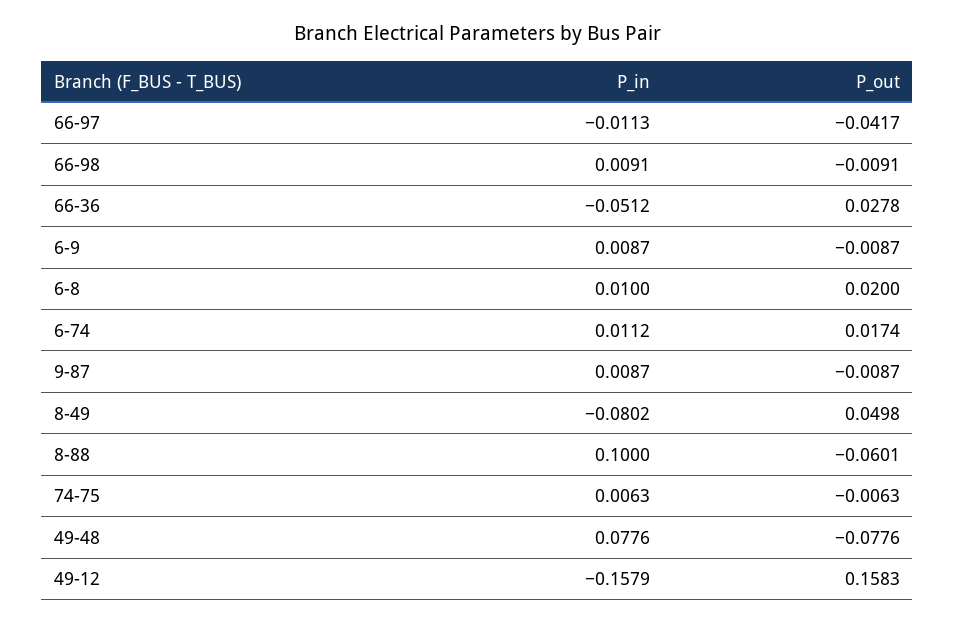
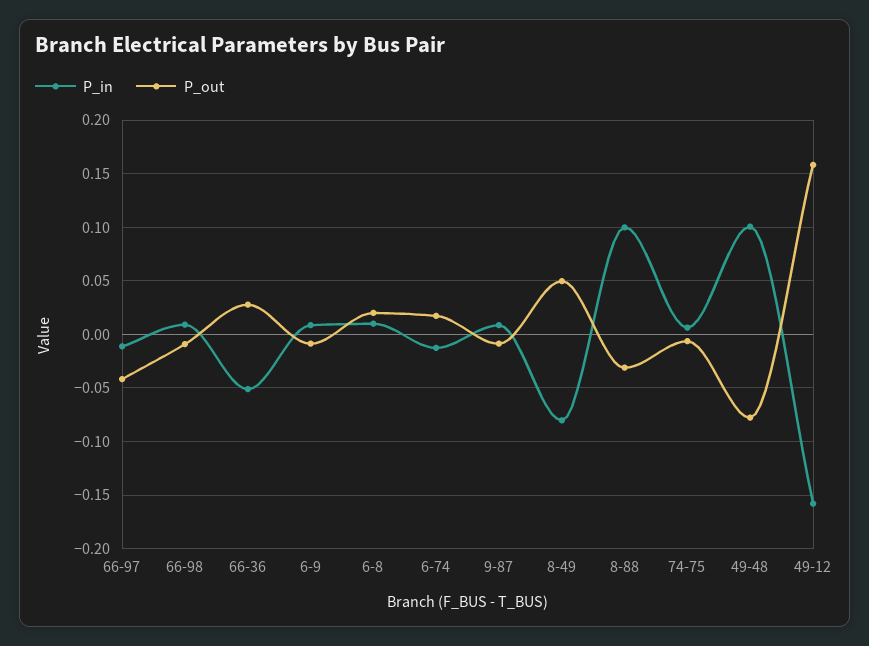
P_in, 6-74: 0.0112 -> -0.01
P_out, 8-88: -0.0601 -> -0.03
P_in, 49-48: 0.0776 -> 0.1

